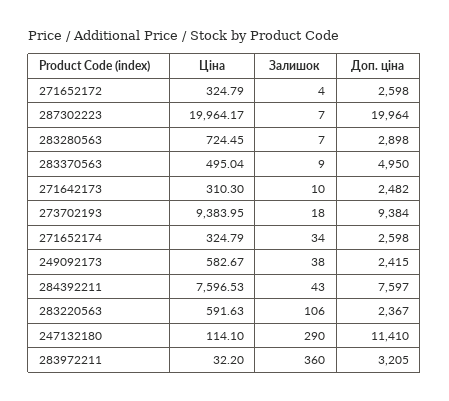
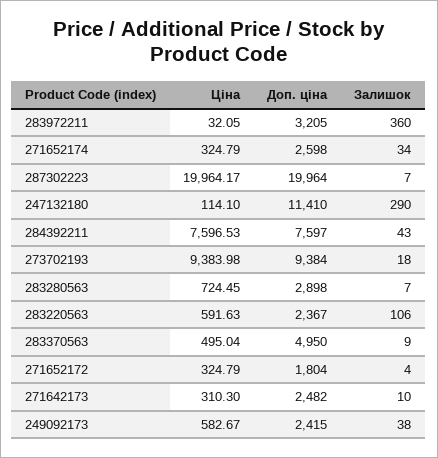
Доп. ціна, 271652172: 2598 -> 1804
Ціна, 273702193: 9383.95 -> 9383.98
Ціна, 283972211: 32.2 -> 32.05

